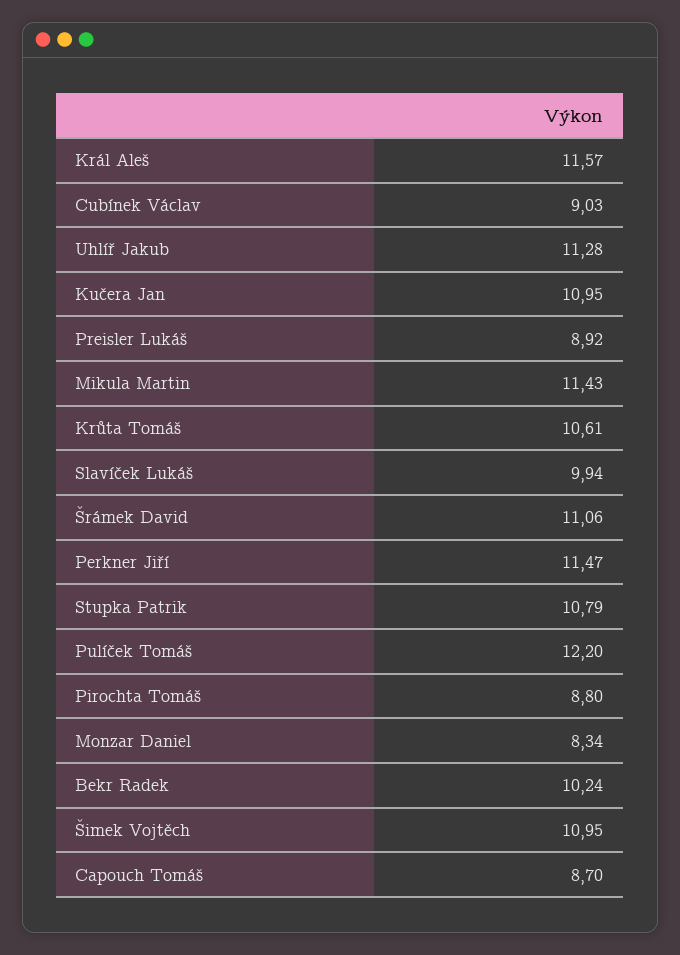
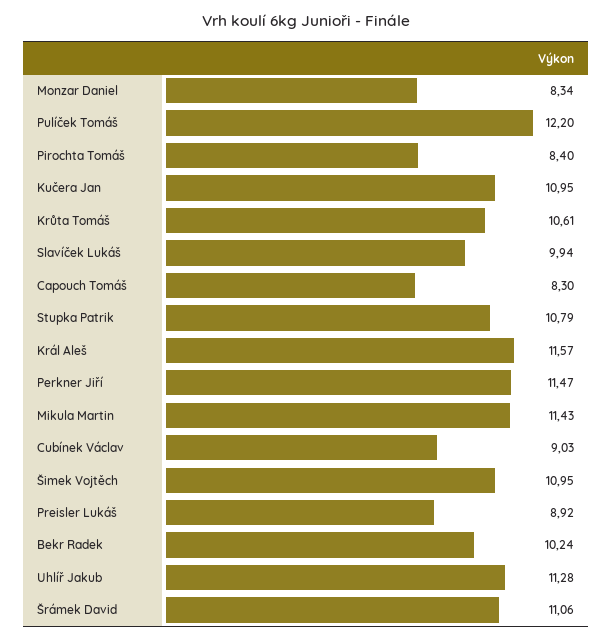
Pirochta Tomáš: 8.8 -> 8.4
Capouch Tomáš: 8.7 -> 8.3

